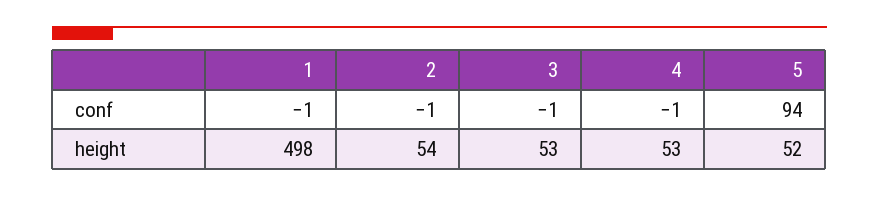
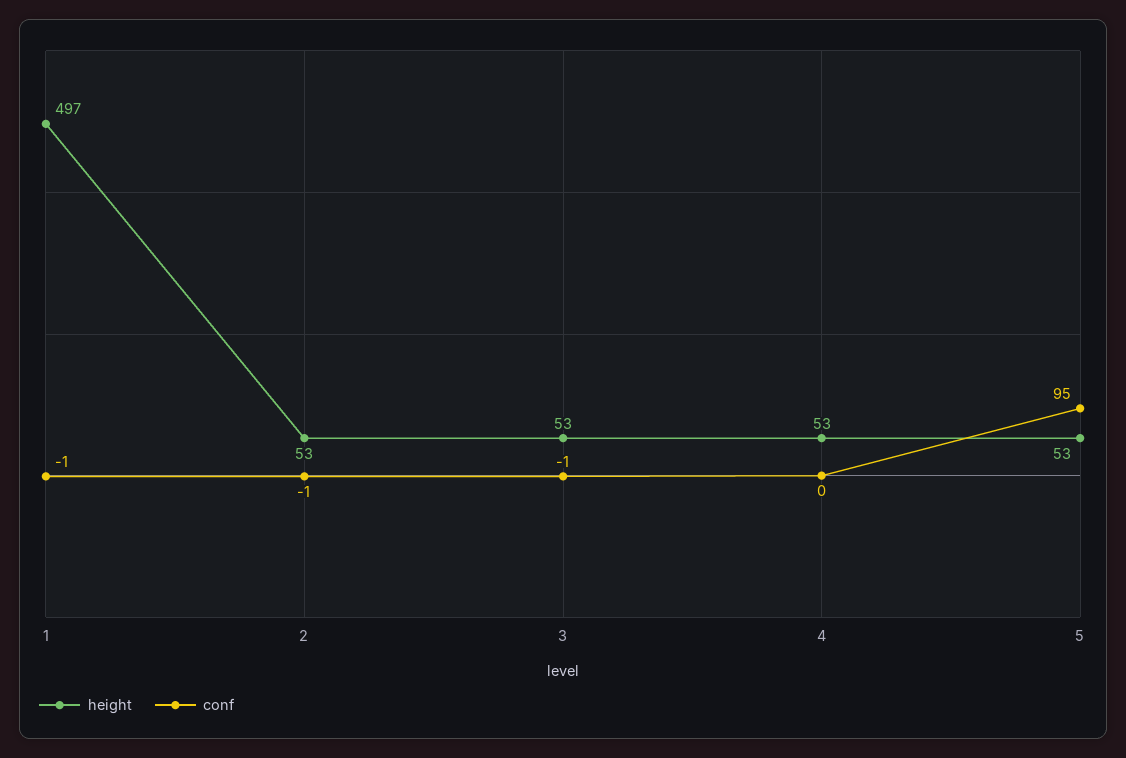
conf, 4: -1 -> 0
conf, 5: 94 -> 95
height, 1: 498 -> 497
height, 2: 54 -> 53
height, 5: 52 -> 53

